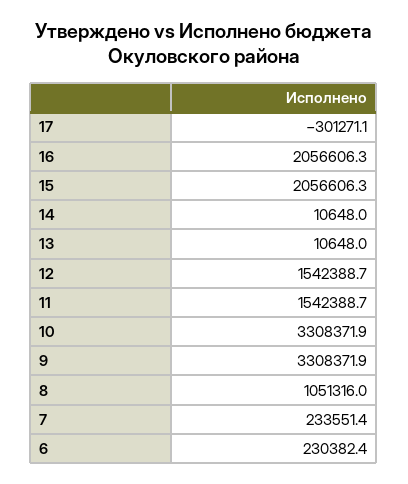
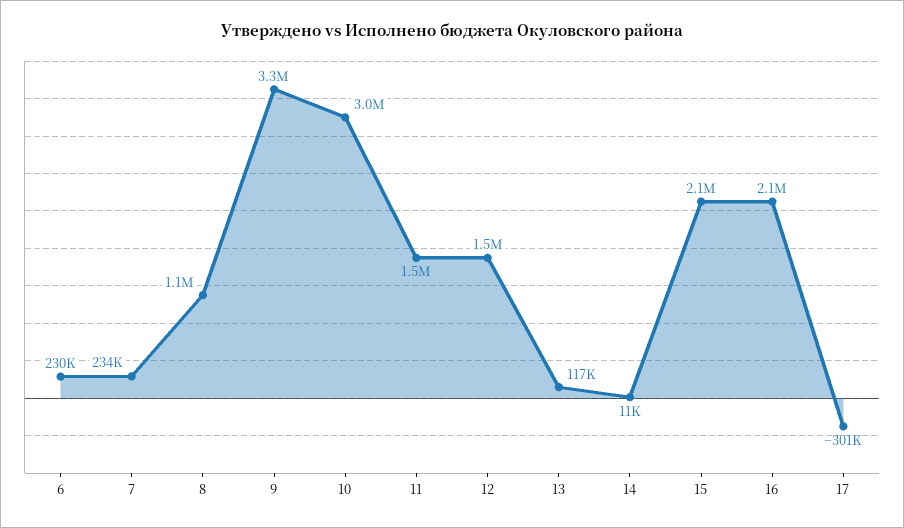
13: 10648 -> 117000
10: 3308371.9 -> 3000000

